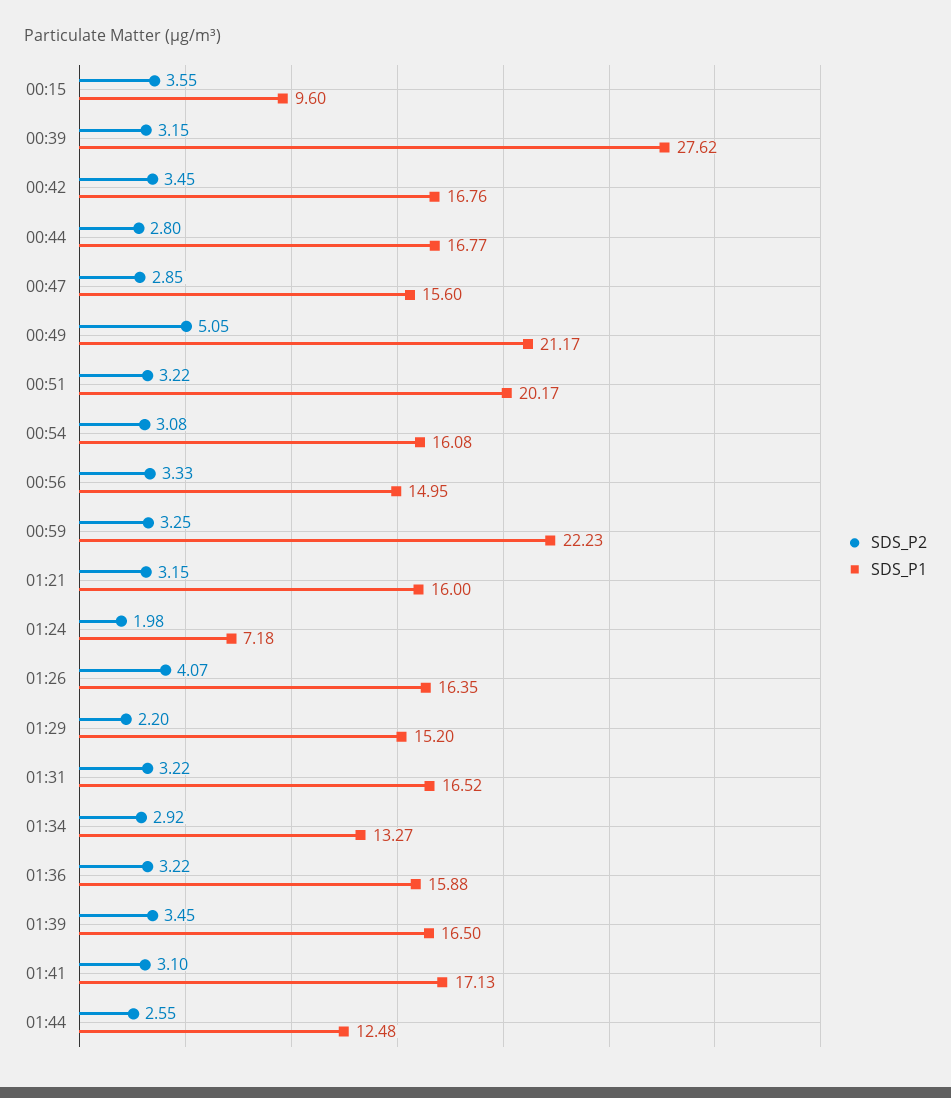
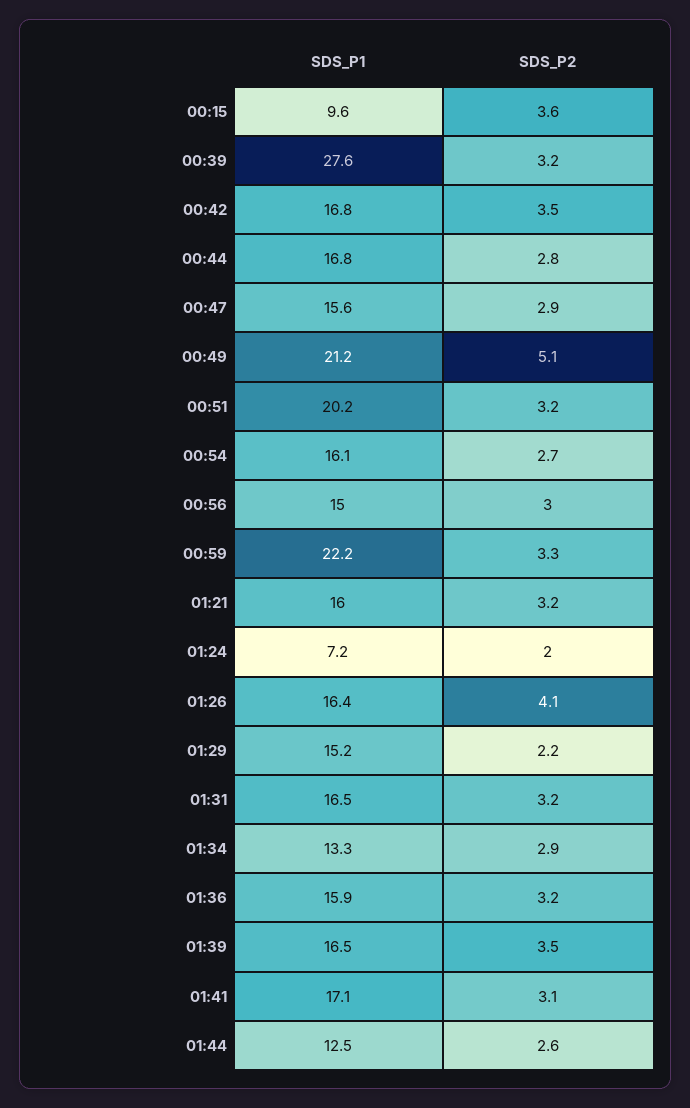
SDS_P2, 00:54: 3.08 -> 2.7
SDS_P2, 00:56: 3.33 -> 3

